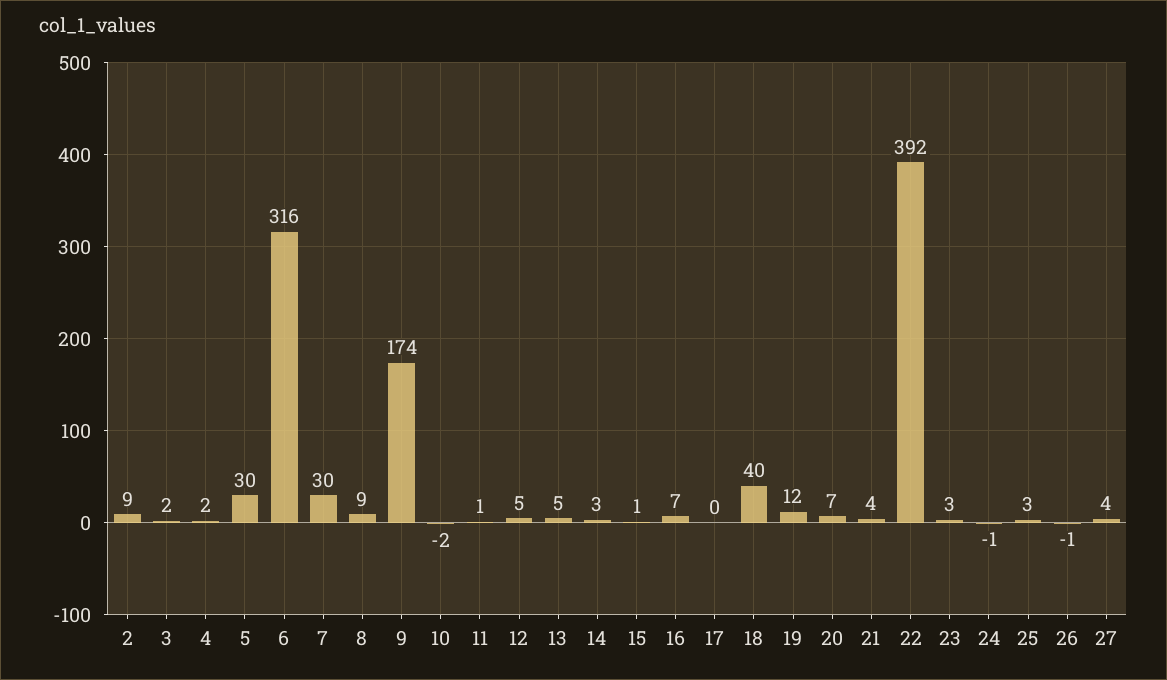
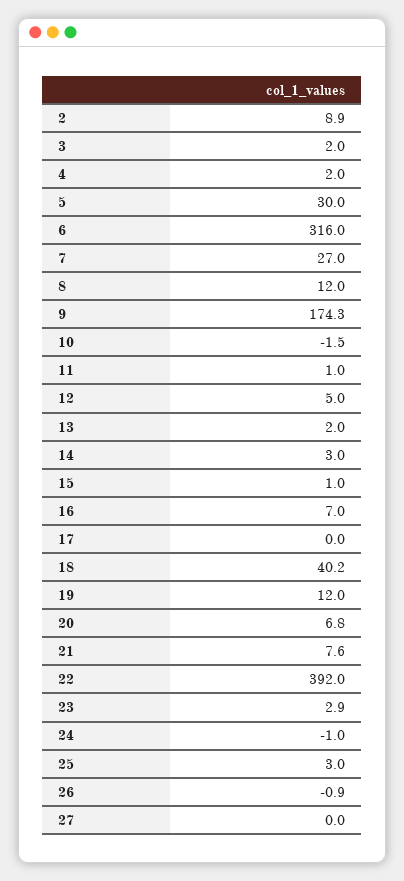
7: 30 -> 27
8: 9 -> 12
13: 5 -> 2
21: 4 -> 7.6
27: 4 -> 0

